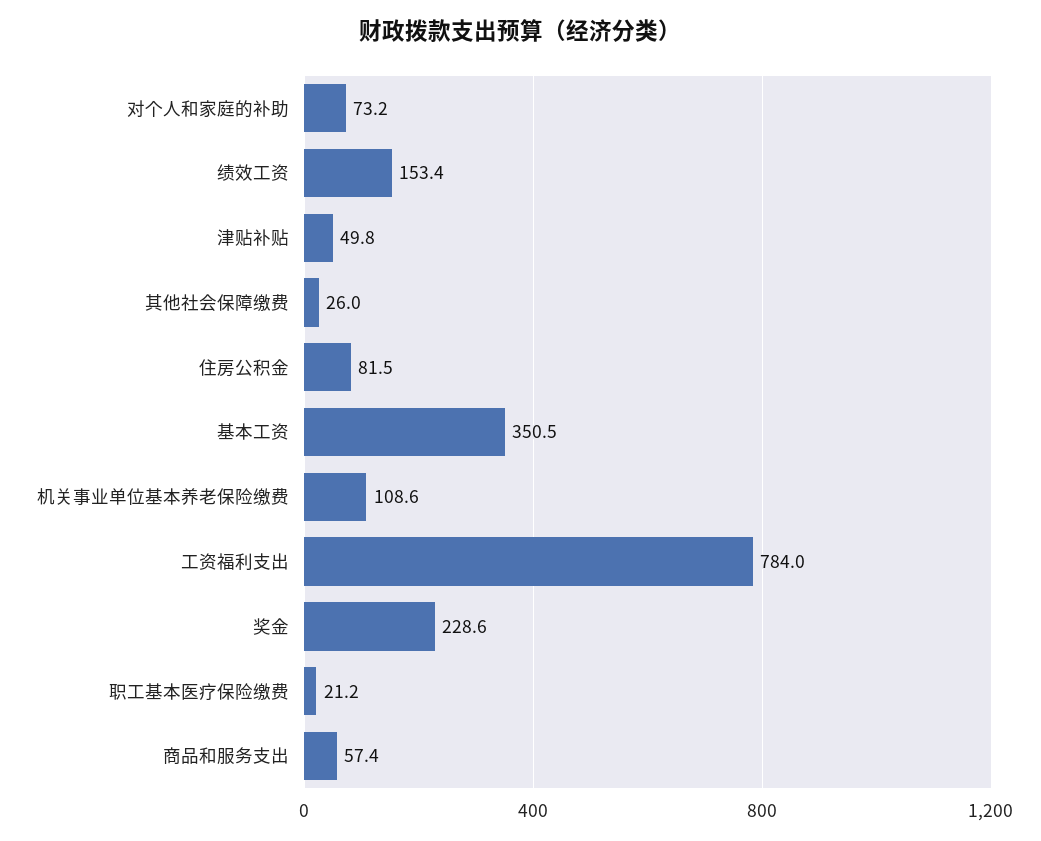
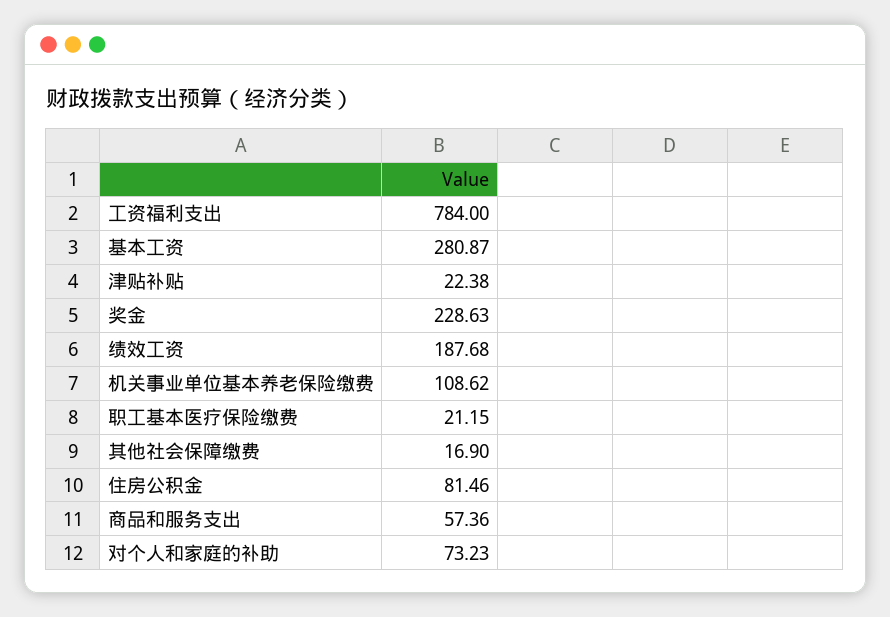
绩效工资: 153.4 -> 187.68
津贴补贴: 49.8 -> 22.38
其他社会保障缴费: 26 -> 16.9
基本工资: 350.5 -> 280.87

